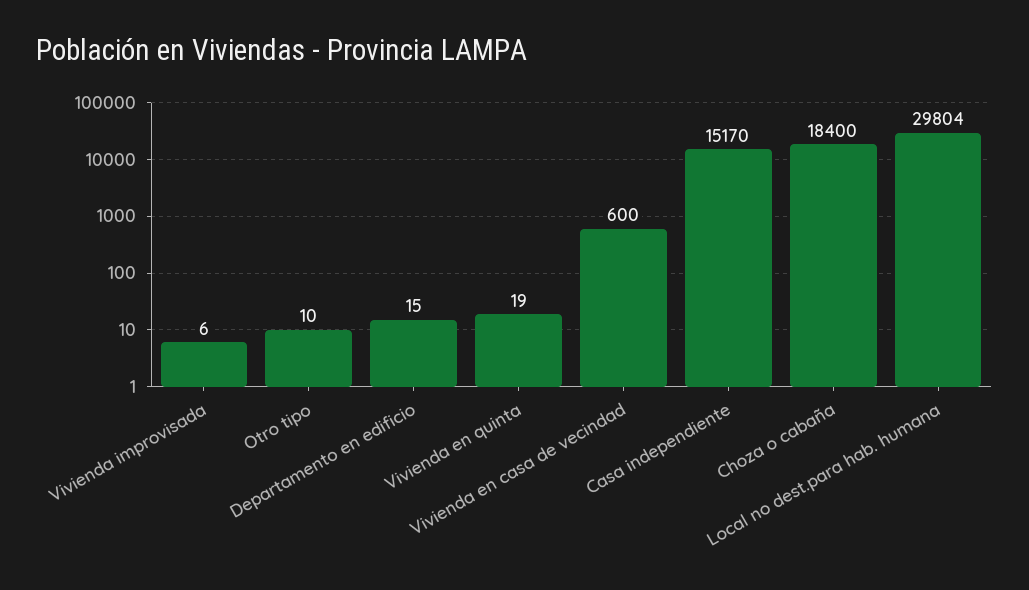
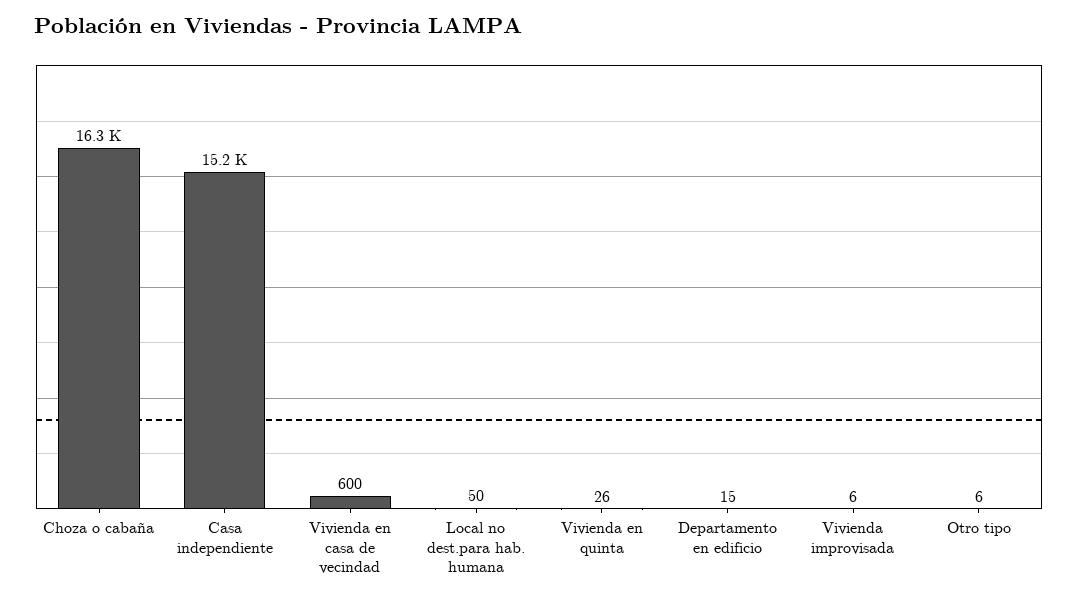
Otro tipo: 10 -> 6
Vivienda en quinta: 19 -> 26
Choza o cabaña: 18400 -> 16300
Local no dest.para hab. humana: 29804 -> 50

